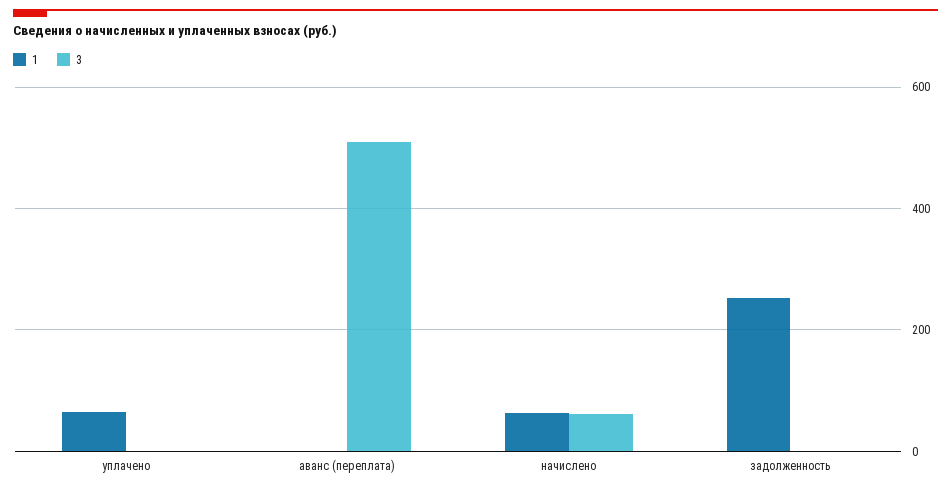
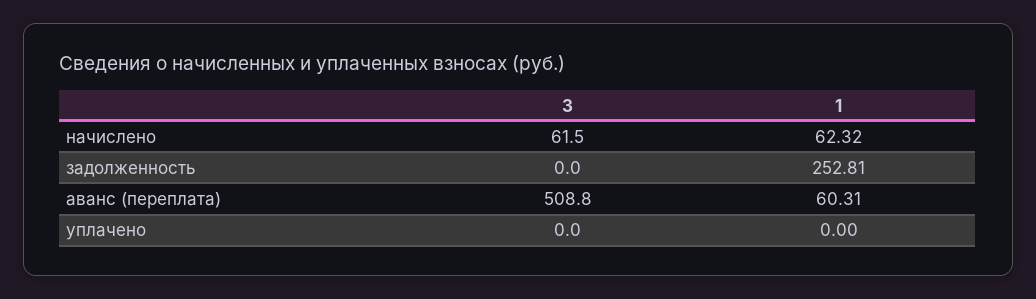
1, уплачено: 60 -> 0
1, аванс (переплата): 0 -> 60.31

